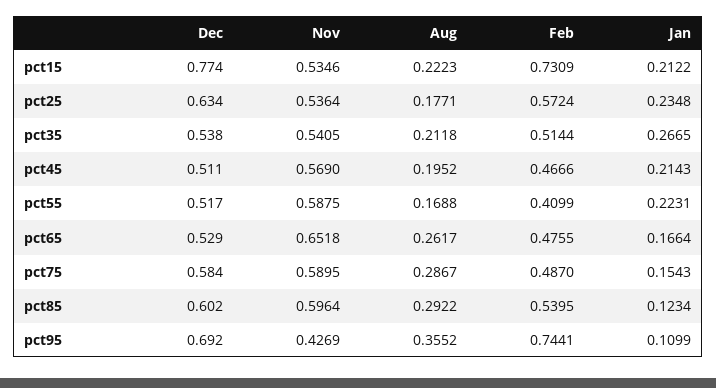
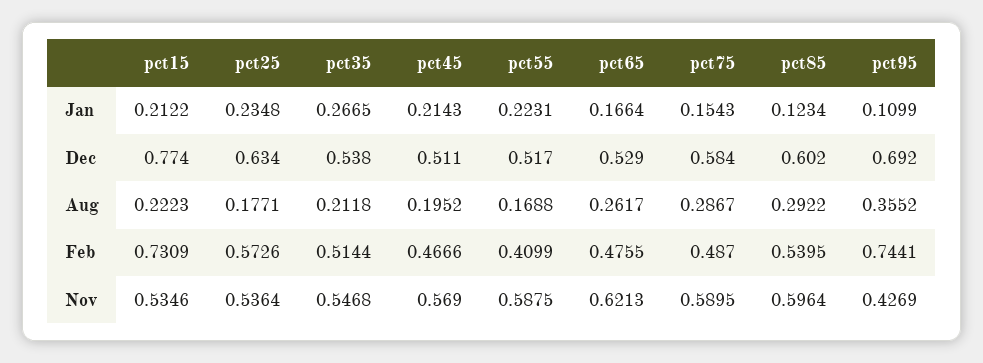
Feb, pct25: 0.5724 -> 0.5726
Nov, pct35: 0.5405 -> 0.5468
Nov, pct65: 0.6518 -> 0.6213

